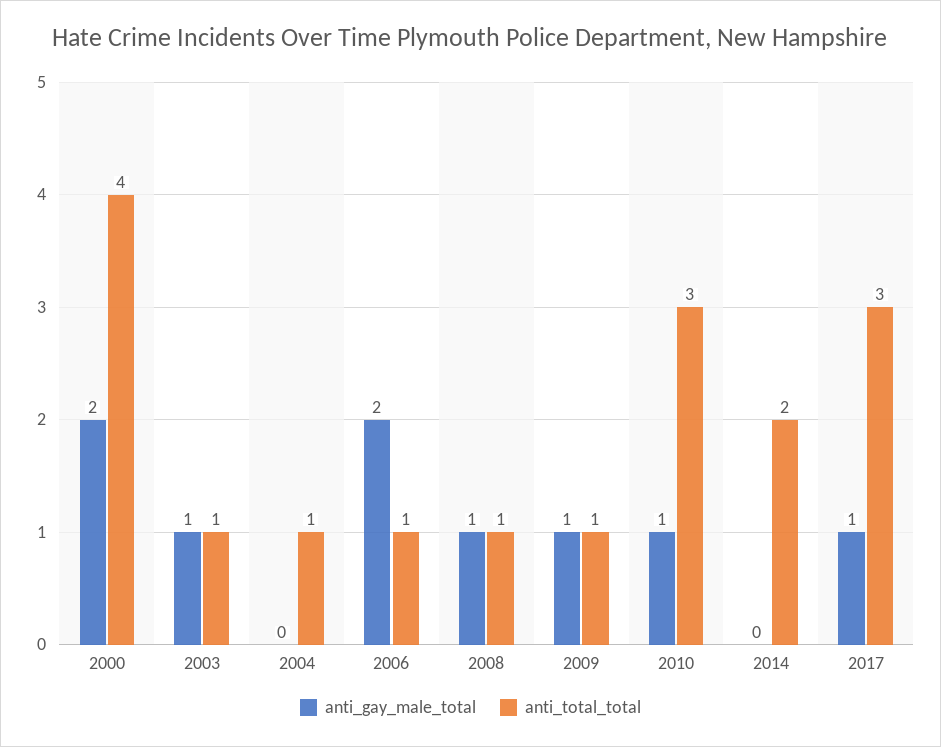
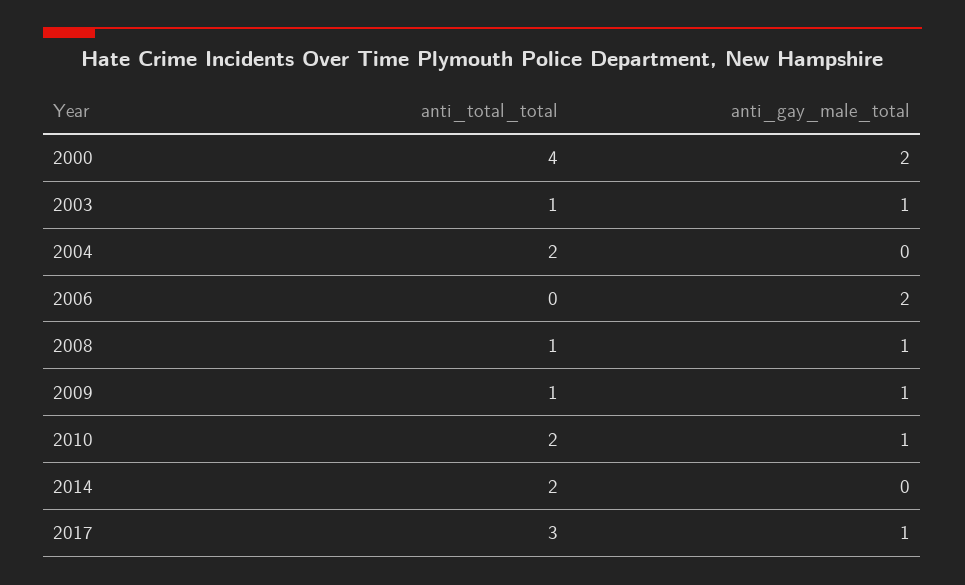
anti_total_total, 2004: 1 -> 2
anti_total_total, 2006: 1 -> 0
anti_total_total, 2010: 3 -> 2

